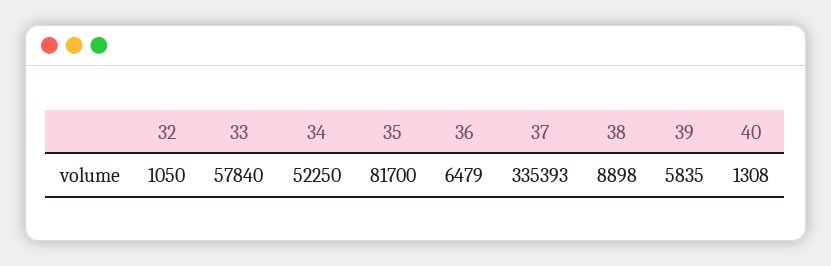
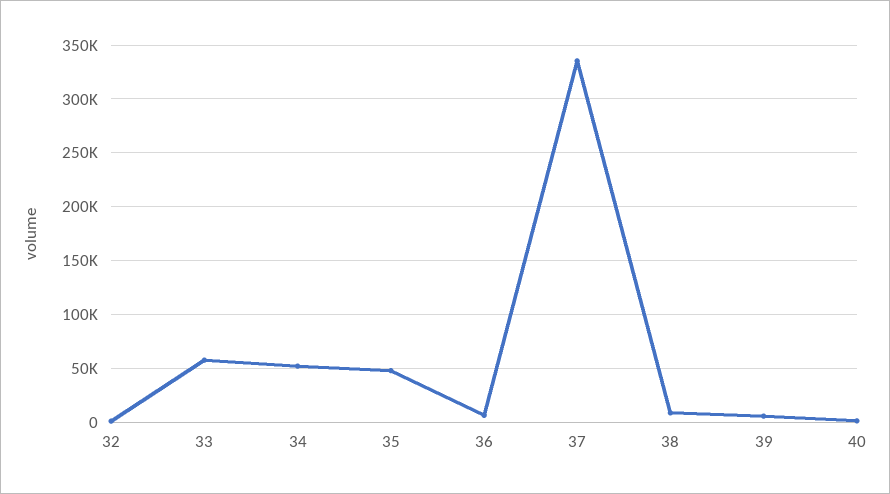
35: 81700 -> 50000

